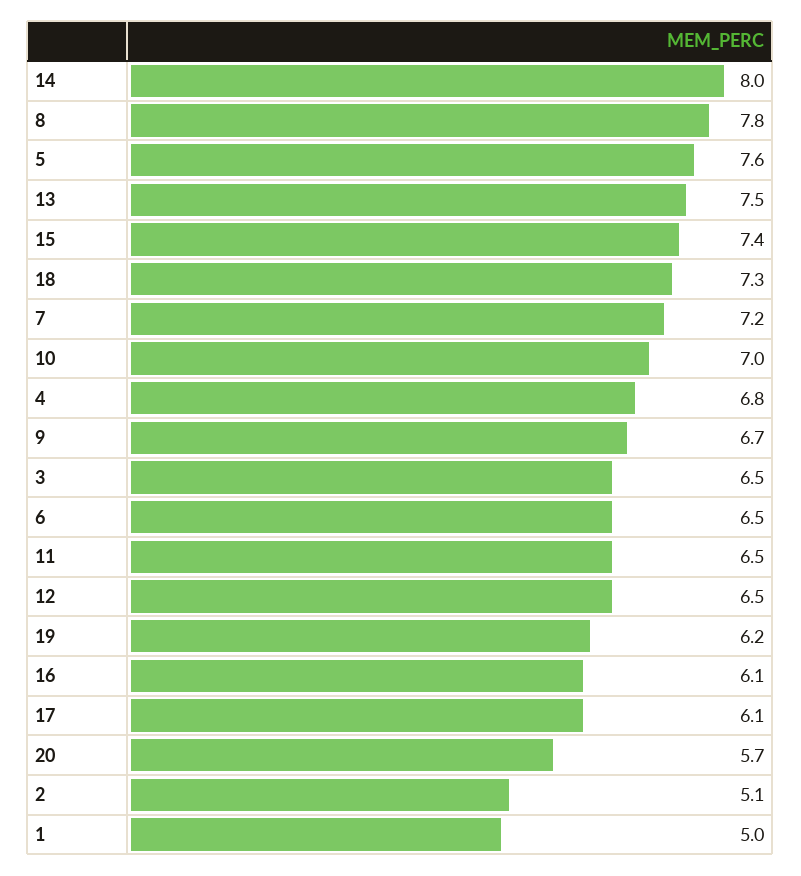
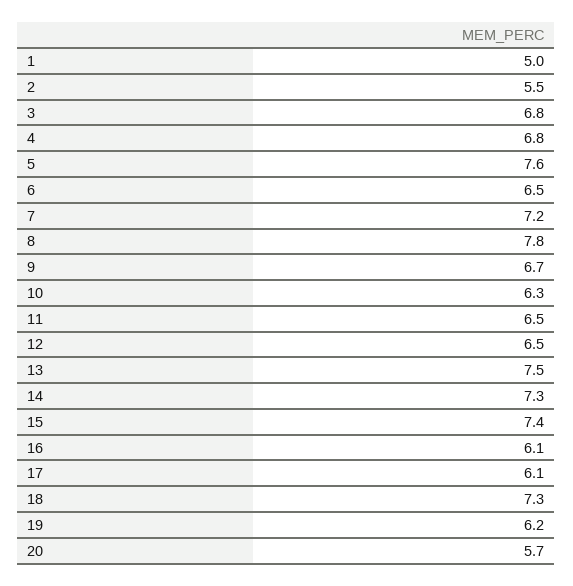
14: 8 -> 7.3
10: 7 -> 6.3
3: 6.5 -> 6.8
2: 5.1 -> 5.5

